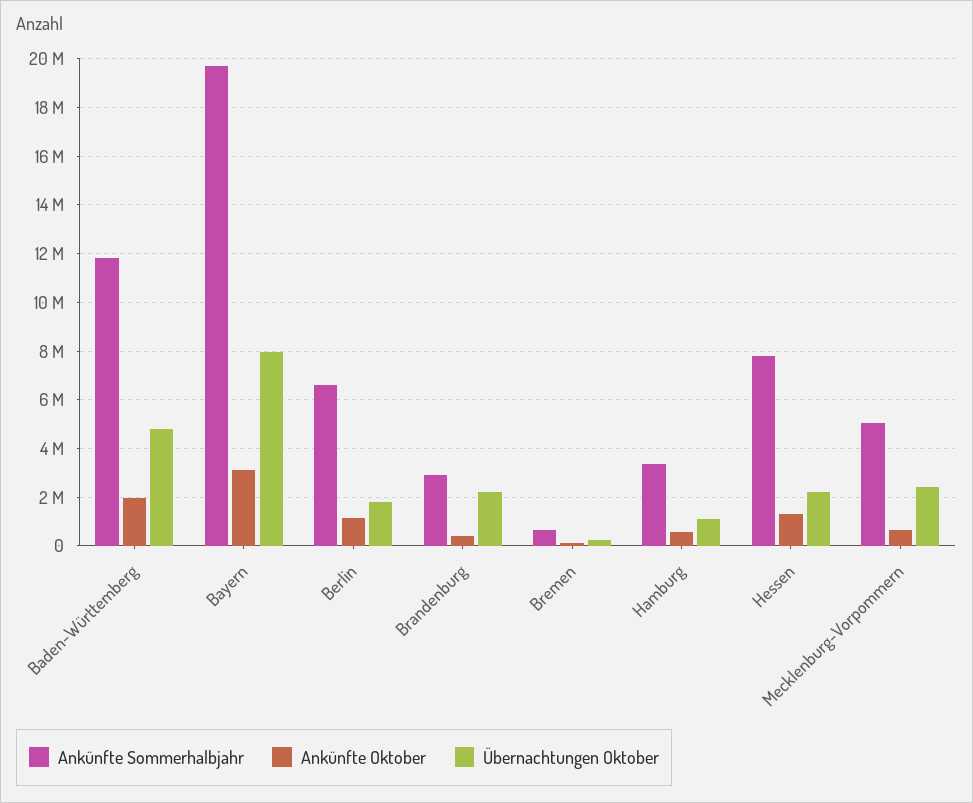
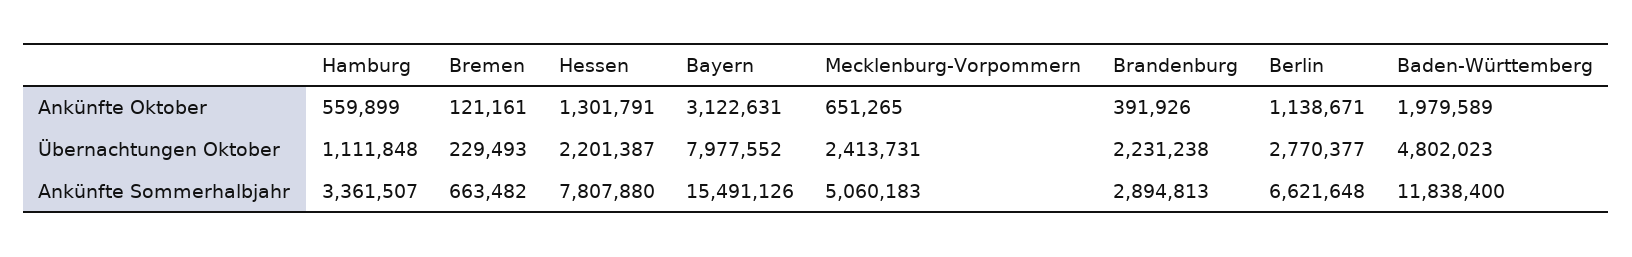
Ankünfte Sommerhalbjahr, Bayern: 19750000 -> 15491126
Übernachtungen Oktober, Berlin: 1750000 -> 2770377

